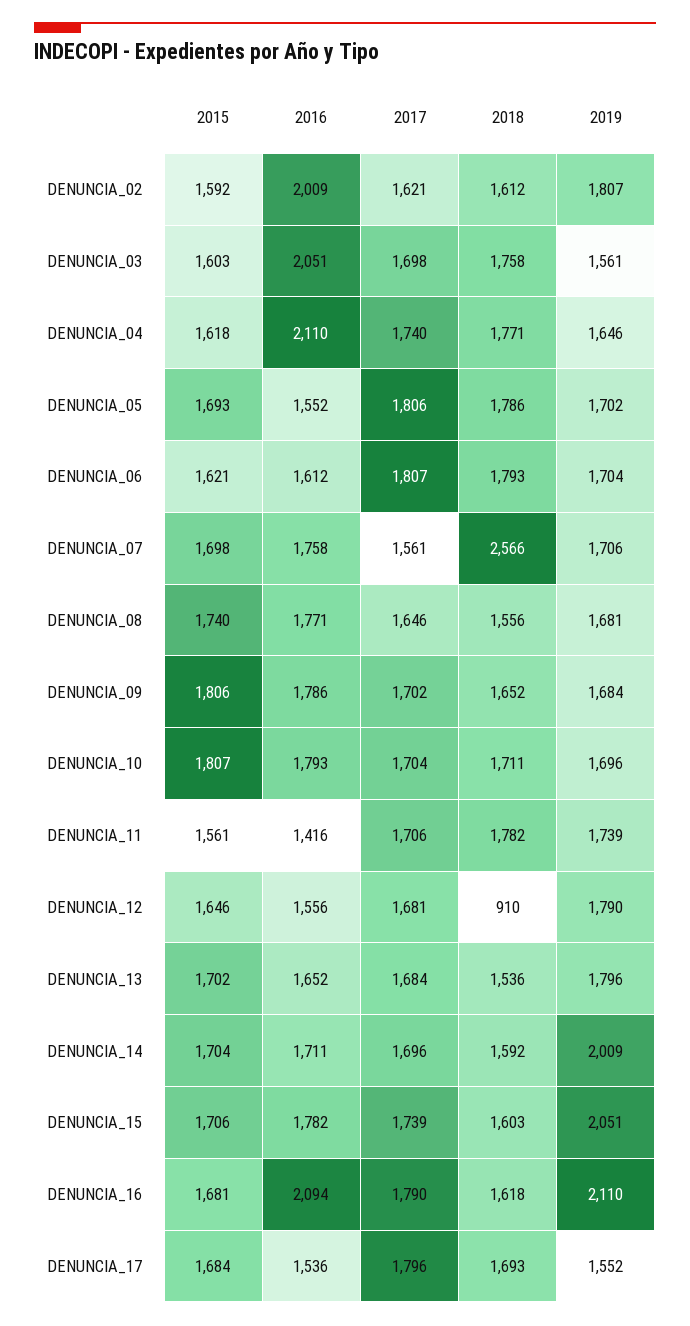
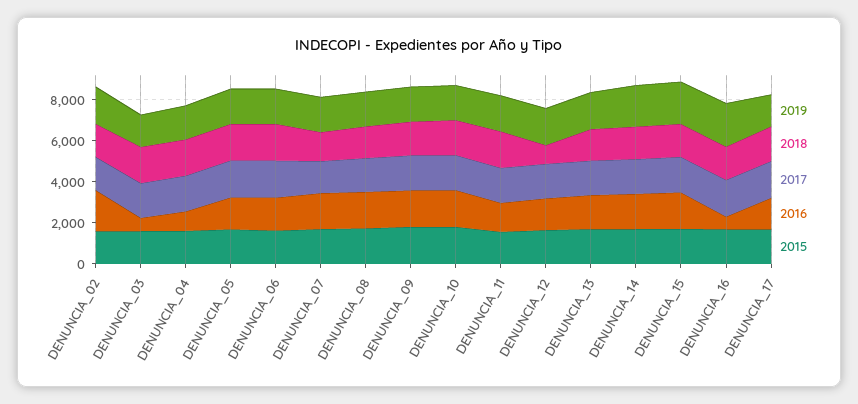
2016, DENUNCIA_03: 2051 -> 500
2016, DENUNCIA_04: 2110 -> 1000
2018, DENUNCIA_07: 2566 -> 1500
2016, DENUNCIA_16: 2094 -> 500

